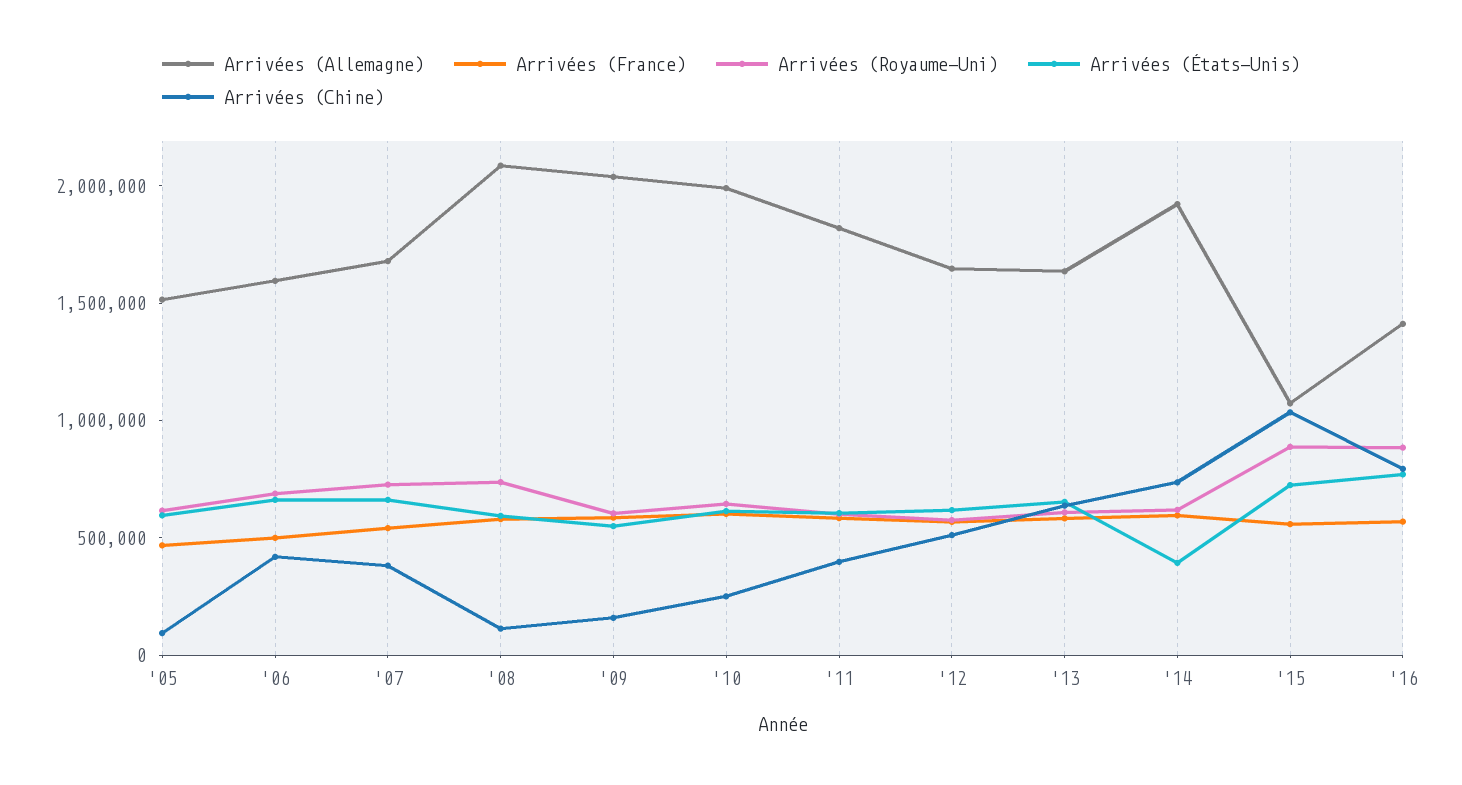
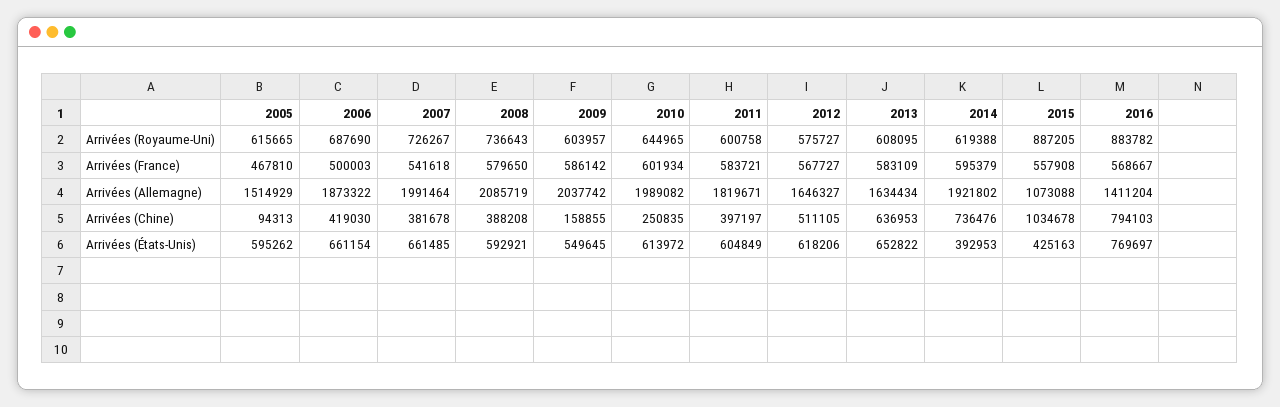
Arrivées (Allemagne), '06: 1600000 -> 1873322
Arrivées (Allemagne), '07: 1700000 -> 1991464
Arrivées (Chine), '08: 100000 -> 388208
Arrivées (États-Unis), '15: 700000 -> 425163

